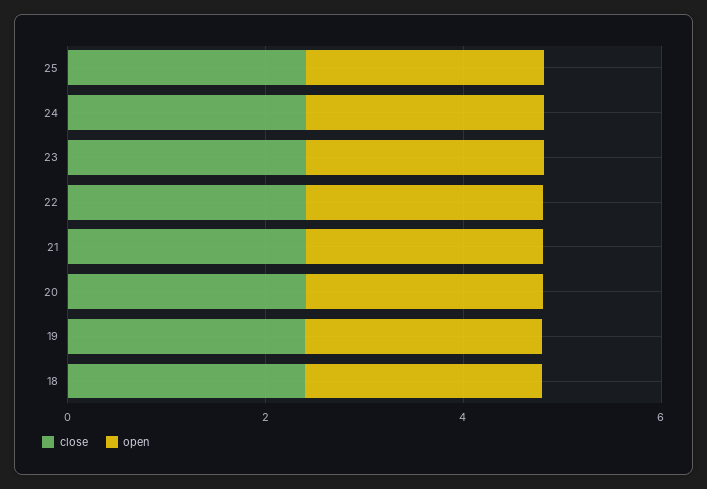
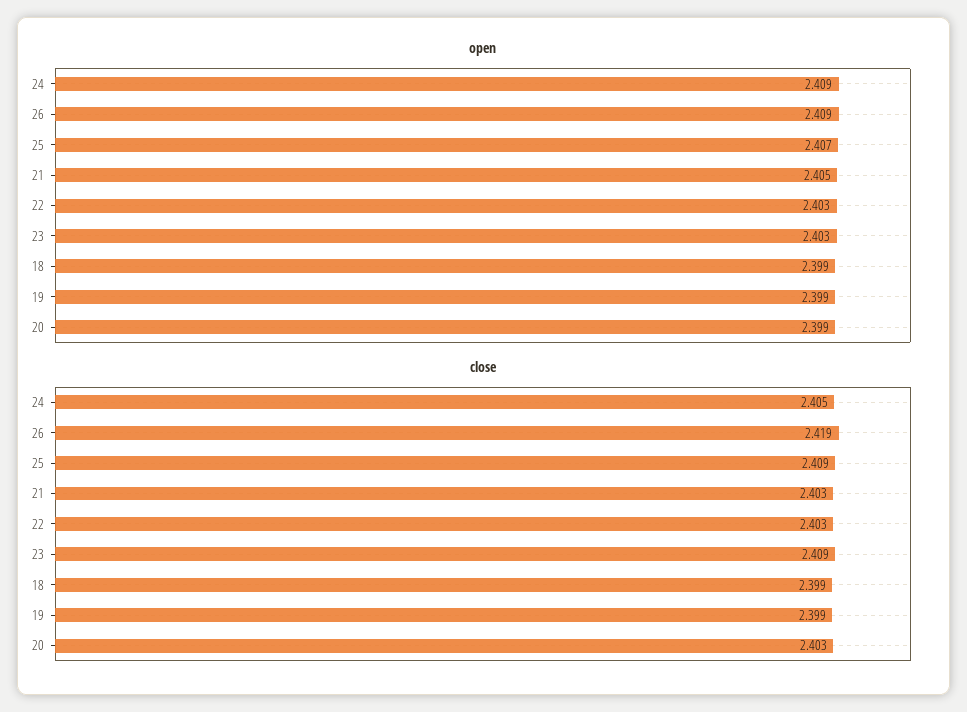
open, 26: none -> 2.409
close, 26: none -> 2.419

